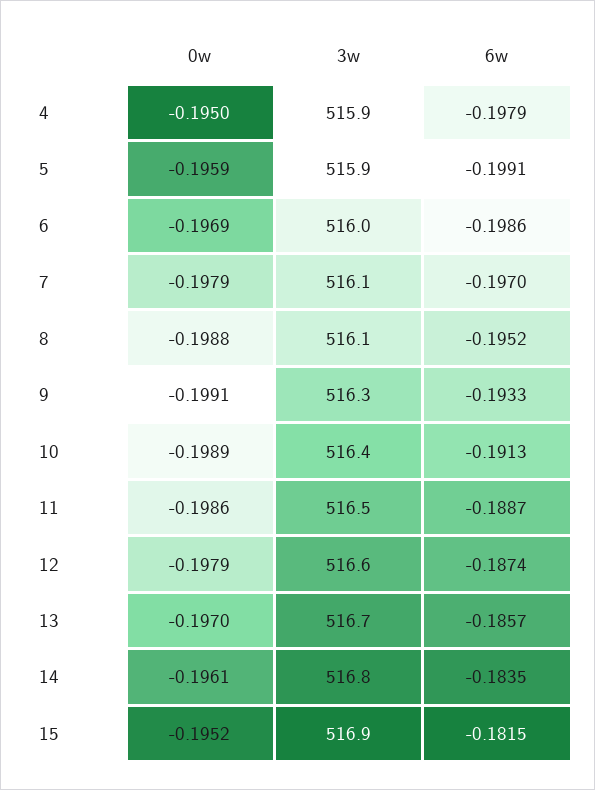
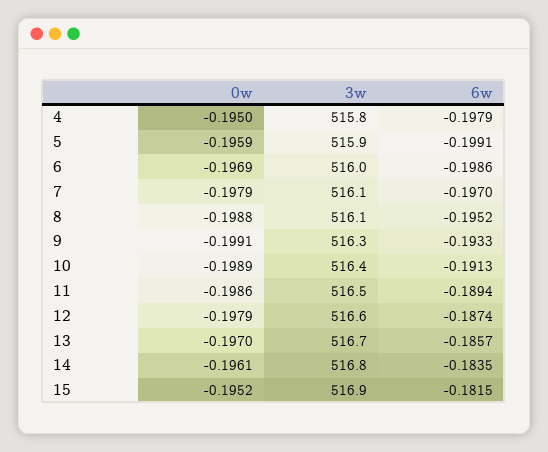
3w, 4: 515.9 -> 515.8
6w, 11: -0.1887 -> -0.1894

